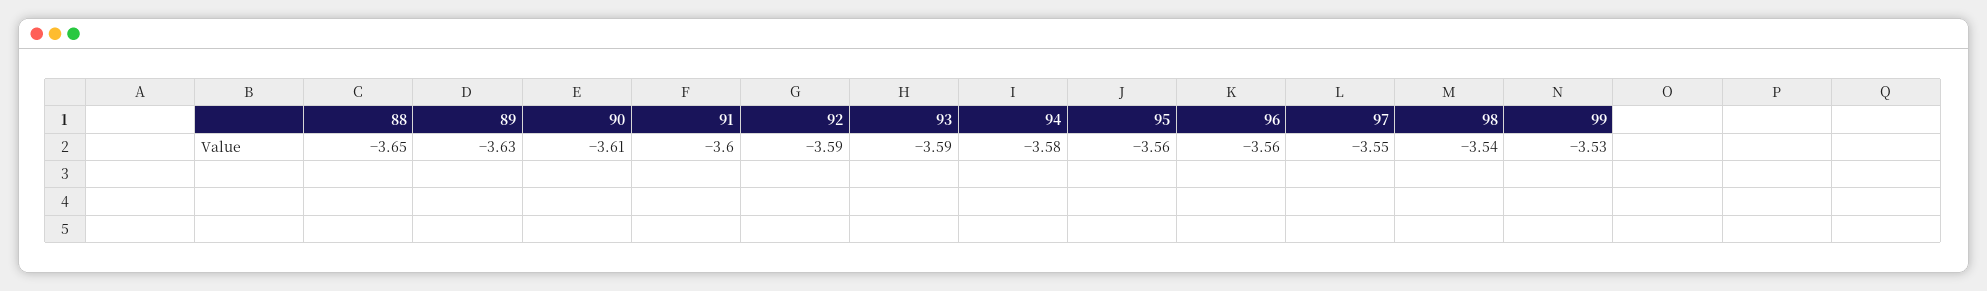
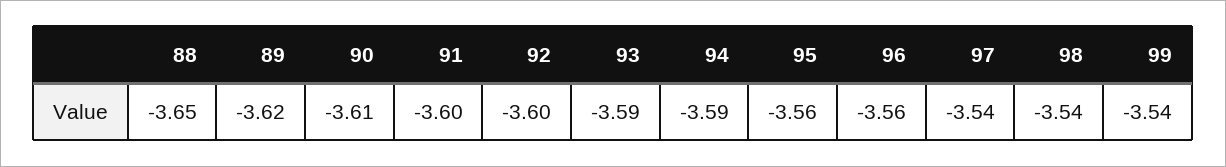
89: -3.63 -> -3.62
92: -3.59 -> -3.6
94: -3.58 -> -3.59
97: -3.55 -> -3.54
99: -3.53 -> -3.54

